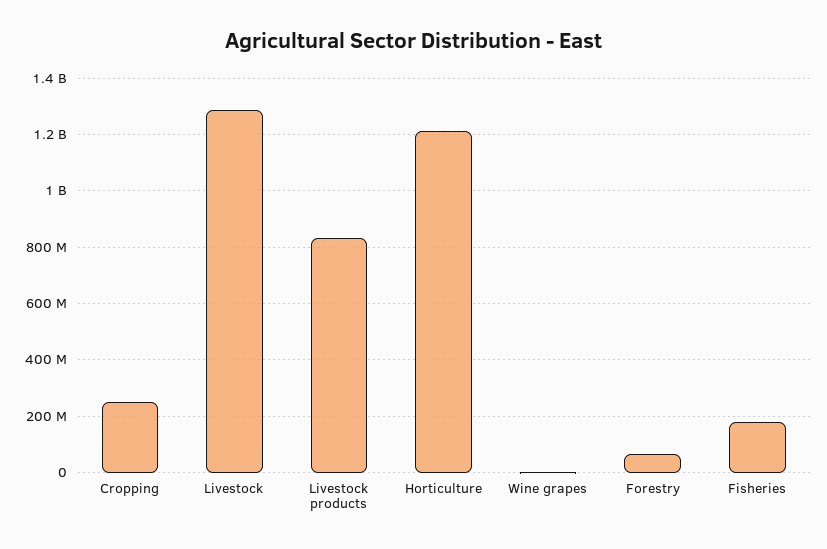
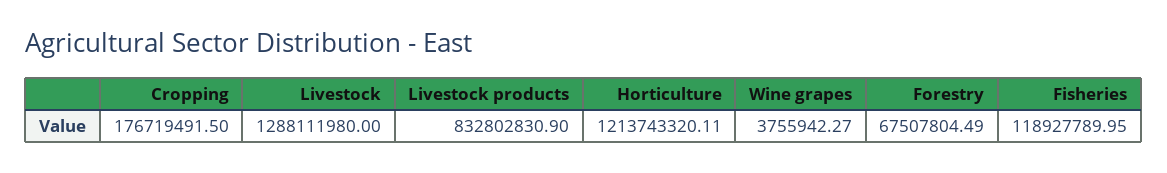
Cropping: 250000000 -> 176719491.5
Fisheries: 175000000 -> 118927789.95

